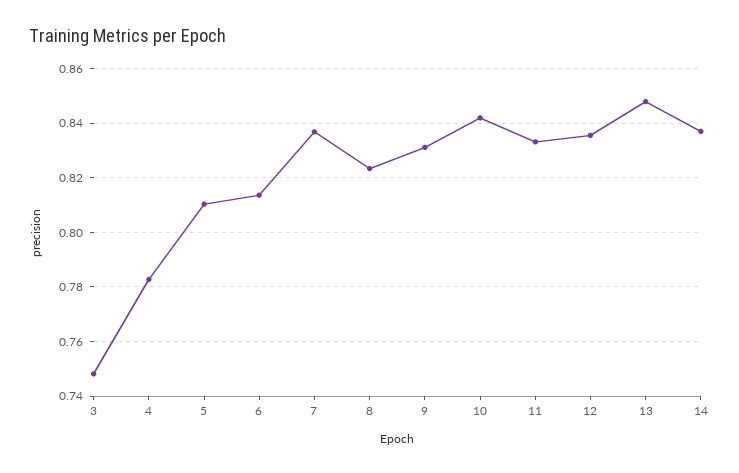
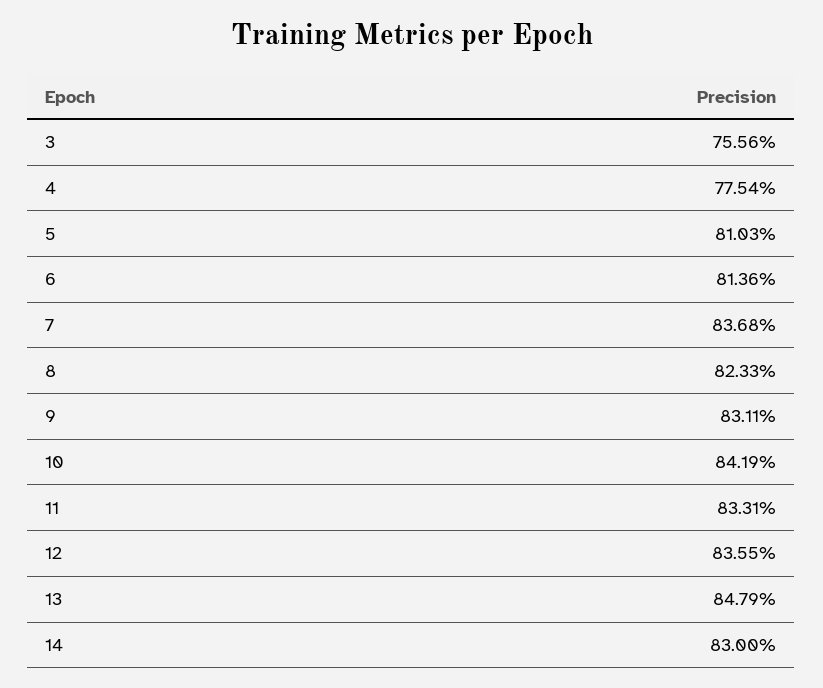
3: 0.7475 -> 0.7556
4: 0.7825 -> 0.7754
14: 0.8375 -> 0.83

